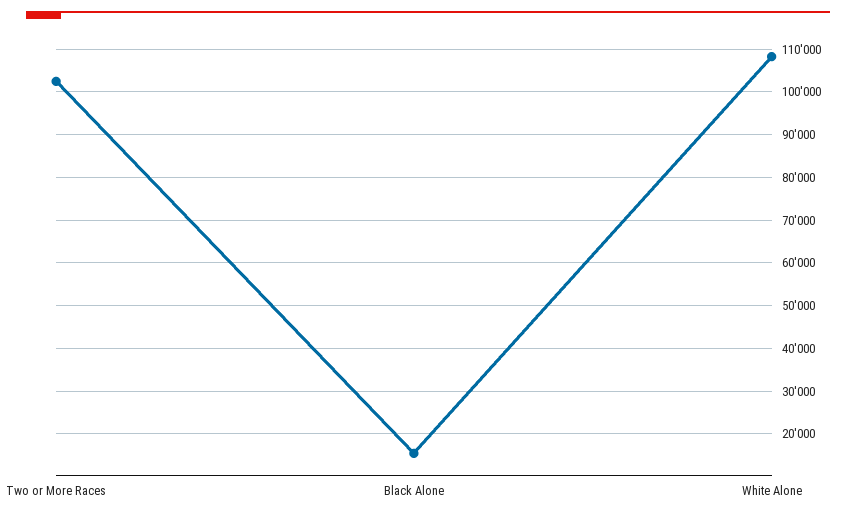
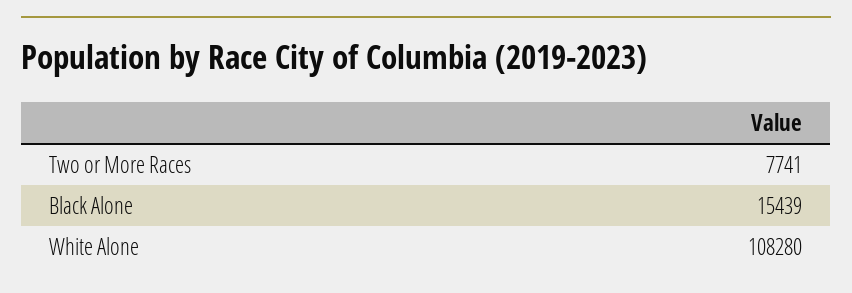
Two or More Races: 102000 -> 7741

